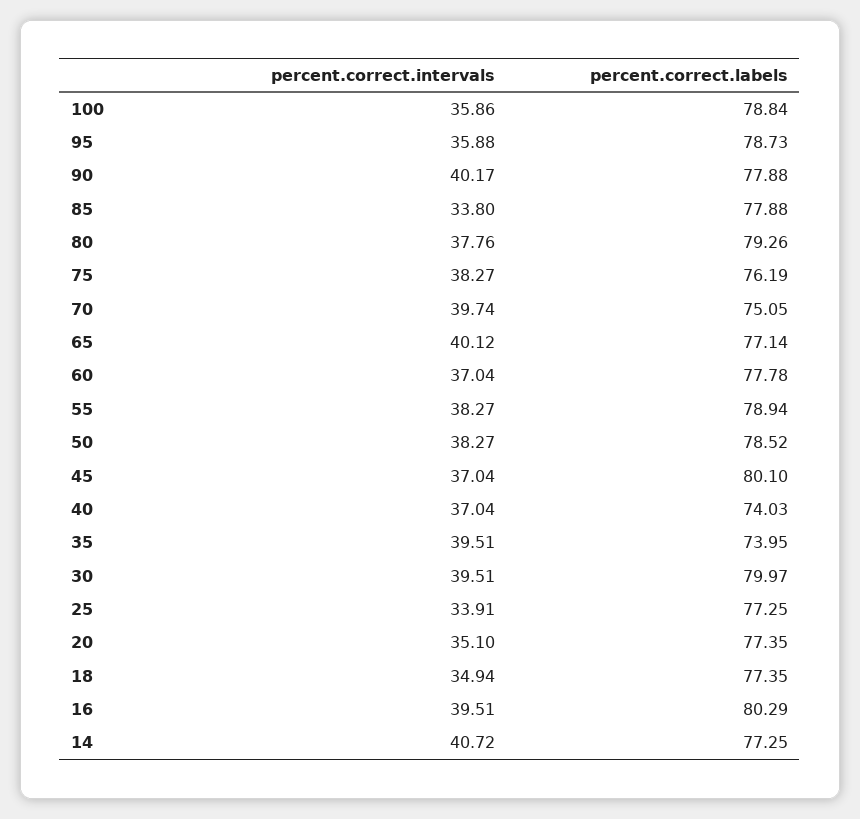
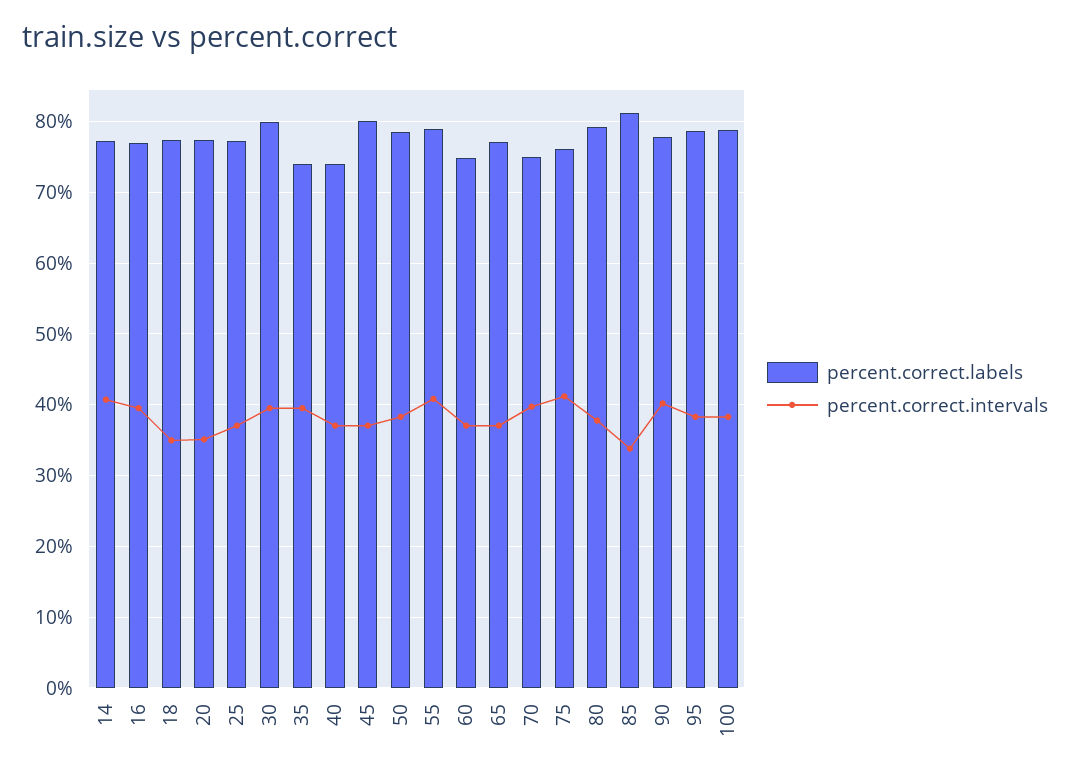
percent.correct.intervals, 100: 35.86 -> 38
percent.correct.intervals, 95: 35.88 -> 38
percent.correct.labels, 85: 77.88 -> 81
percent.correct.intervals, 75: 38.27 -> 41
percent.correct.intervals, 65: 40.12 -> 37
percent.correct.labels, 60: 77.78 -> 75
percent.correct.intervals, 55: 38.27 -> 41
percent.correct.intervals, 25: 33.91 -> 37
percent.correct.labels, 16: 80.29 -> 77

